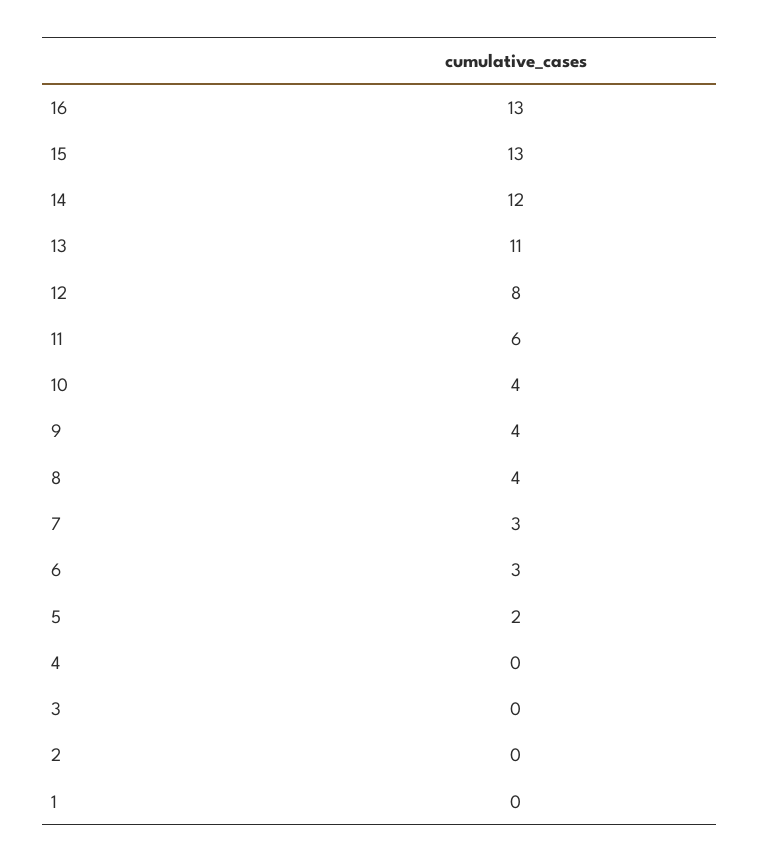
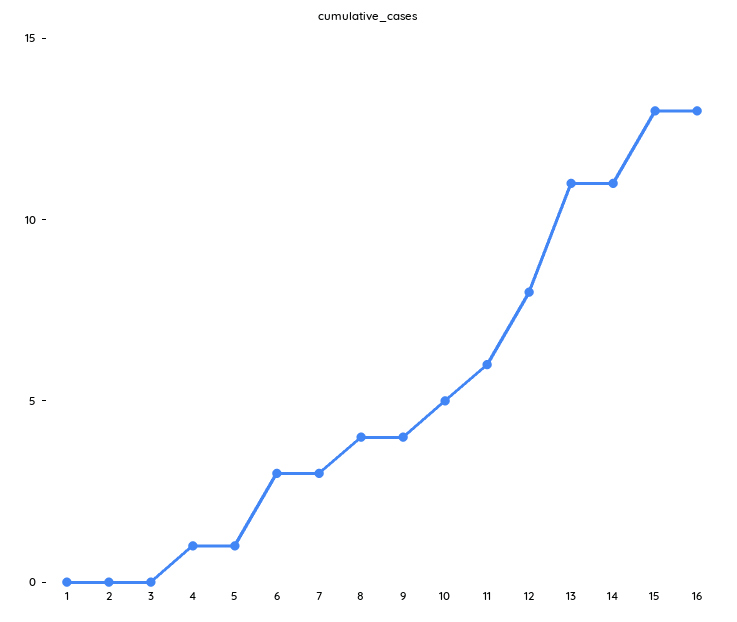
14: 12 -> 11
10: 4 -> 5
5: 2 -> 1
4: 0 -> 1

